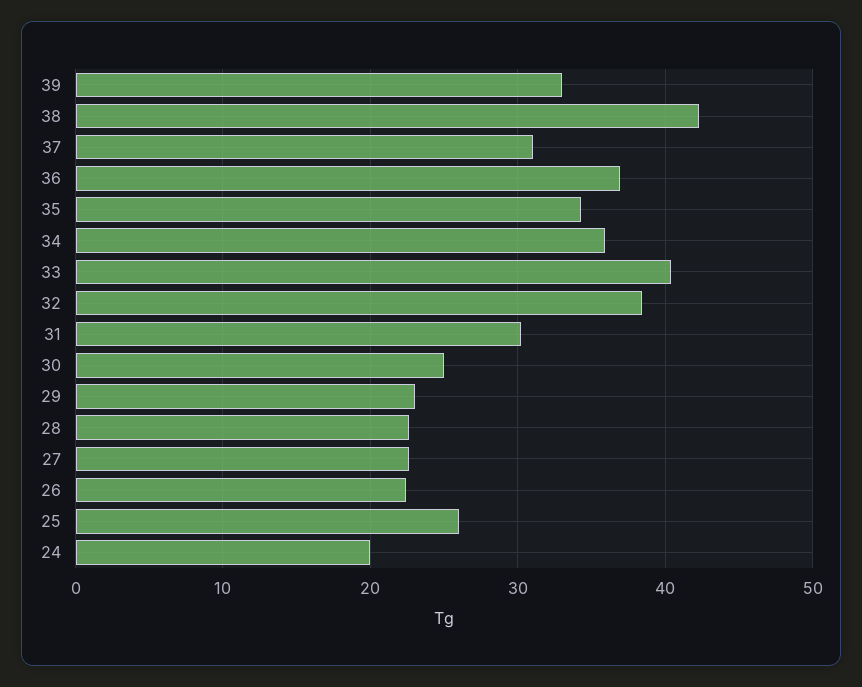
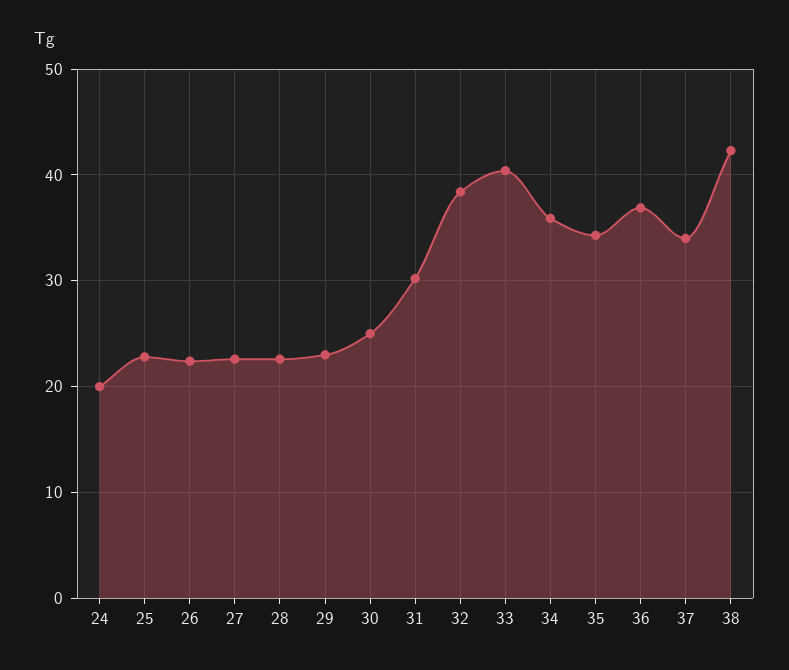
39: 33 -> none
37: 31 -> 34
25: 26 -> 23

